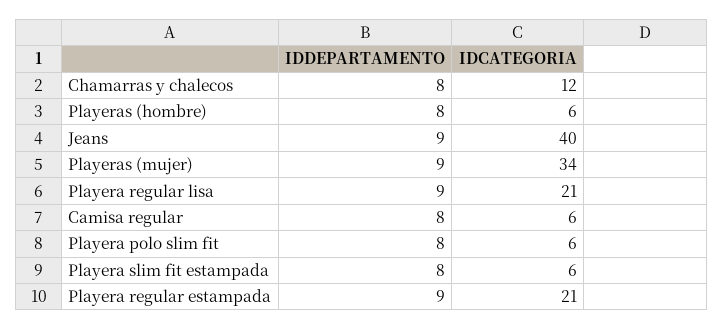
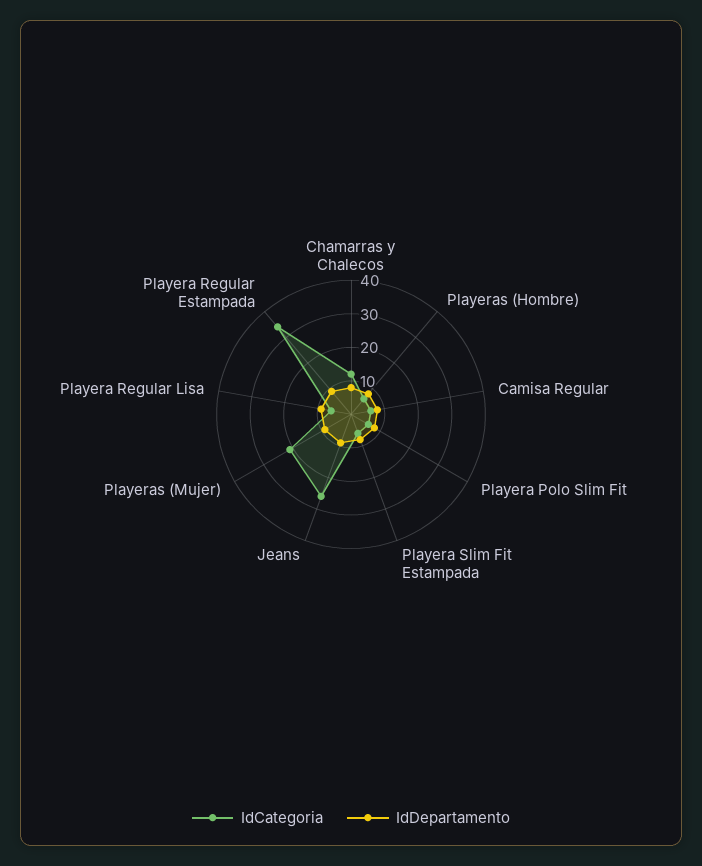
IDCATEGORIA, Jeans: 40 -> 25
IDCATEGORIA, Playeras (mujer): 34 -> 20
IDCATEGORIA, Playera regular lisa: 21 -> 5
IDCATEGORIA, Playera regular estampada: 21 -> 35

